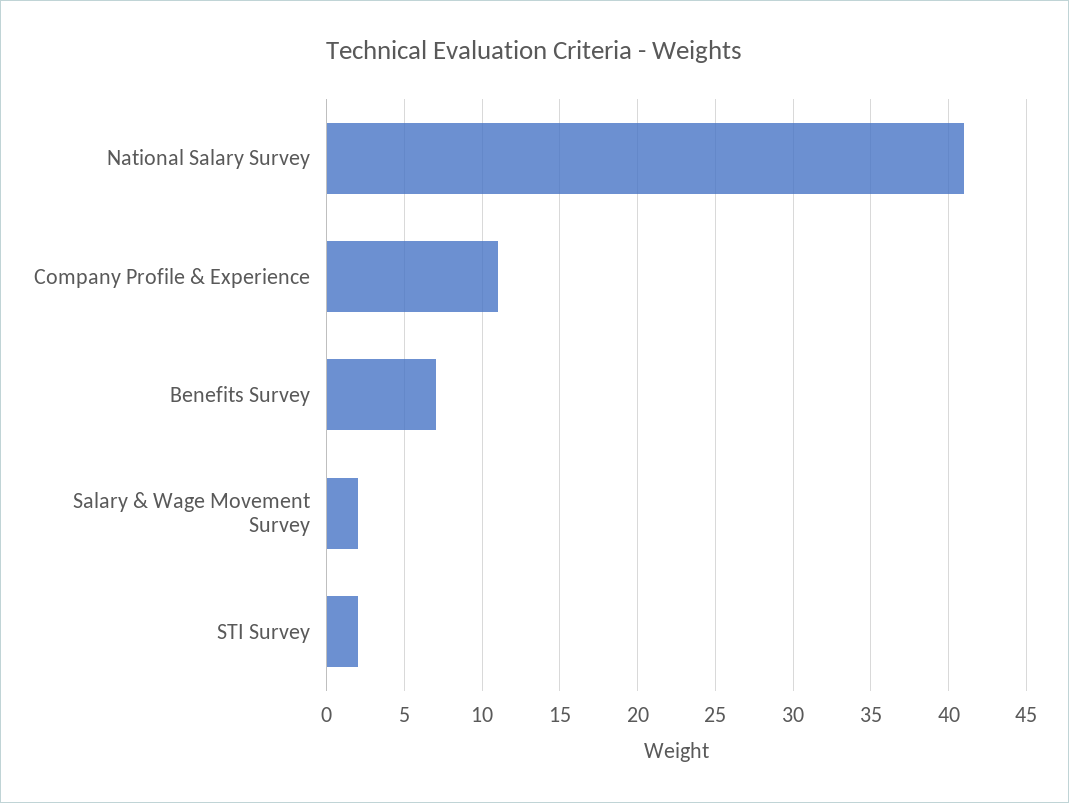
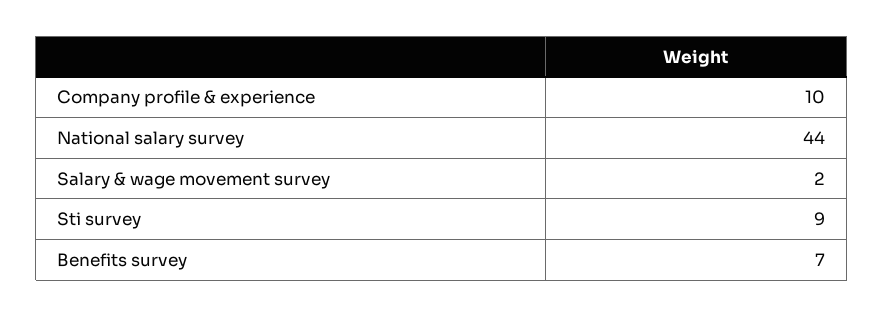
National Salary Survey: 41 -> 44
Company Profile & Experience: 11 -> 10
STI Survey: 2 -> 9

